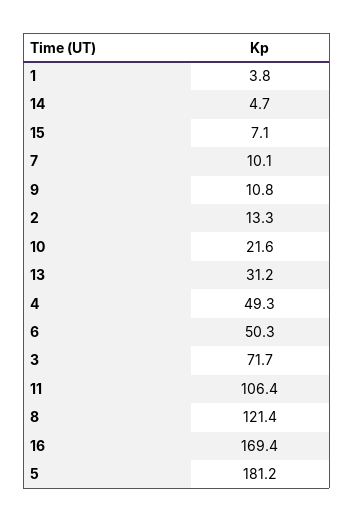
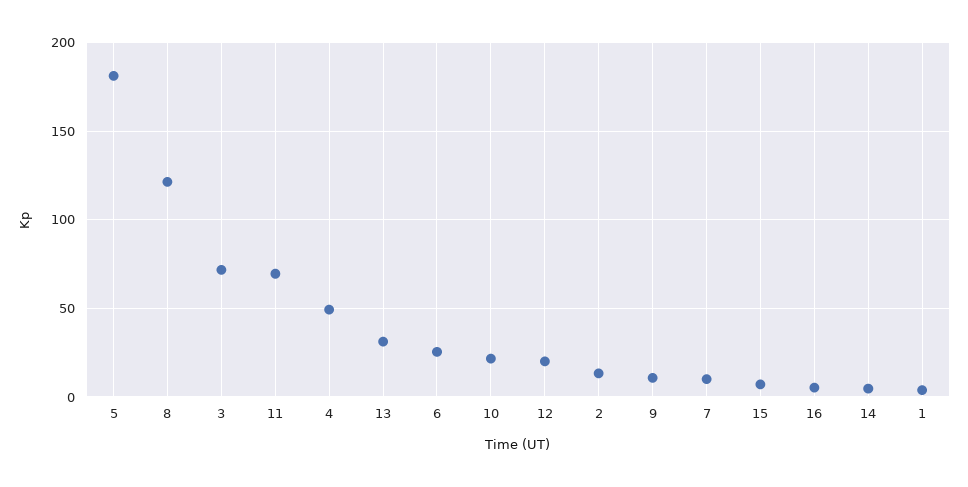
6: 50.3 -> 25
11: 106.4 -> 70
16: 169.4 -> 5
12: none -> 20

